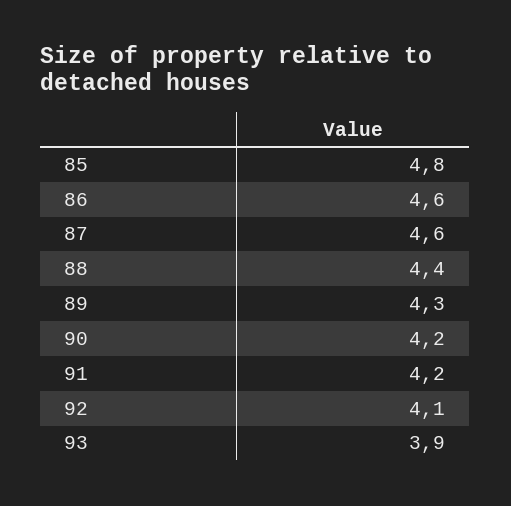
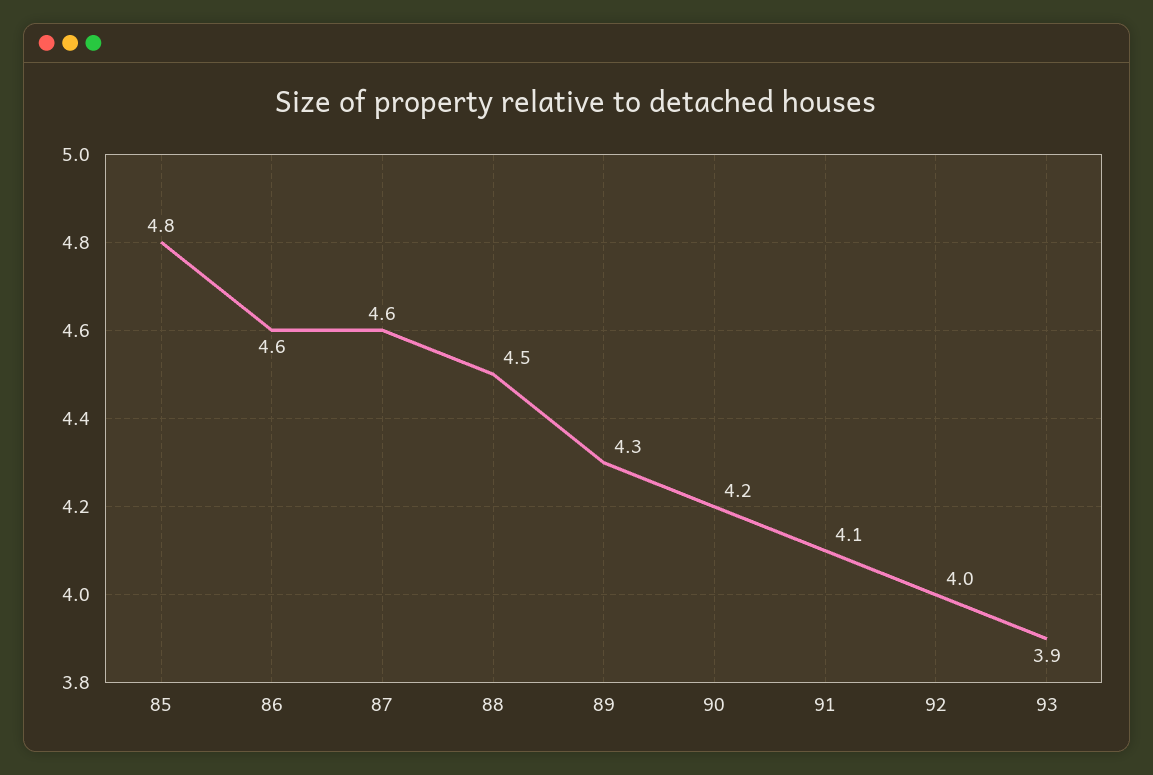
88: 4.4 -> 4.5
91: 4.2 -> 4.1
92: 4.1 -> 4

